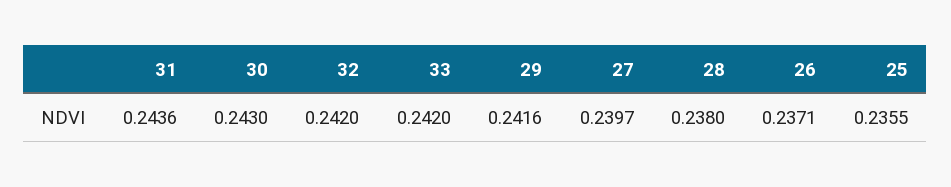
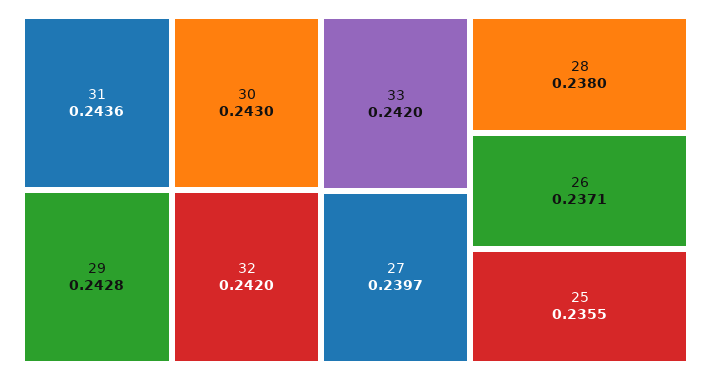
29: 0.2416 -> 0.2428

